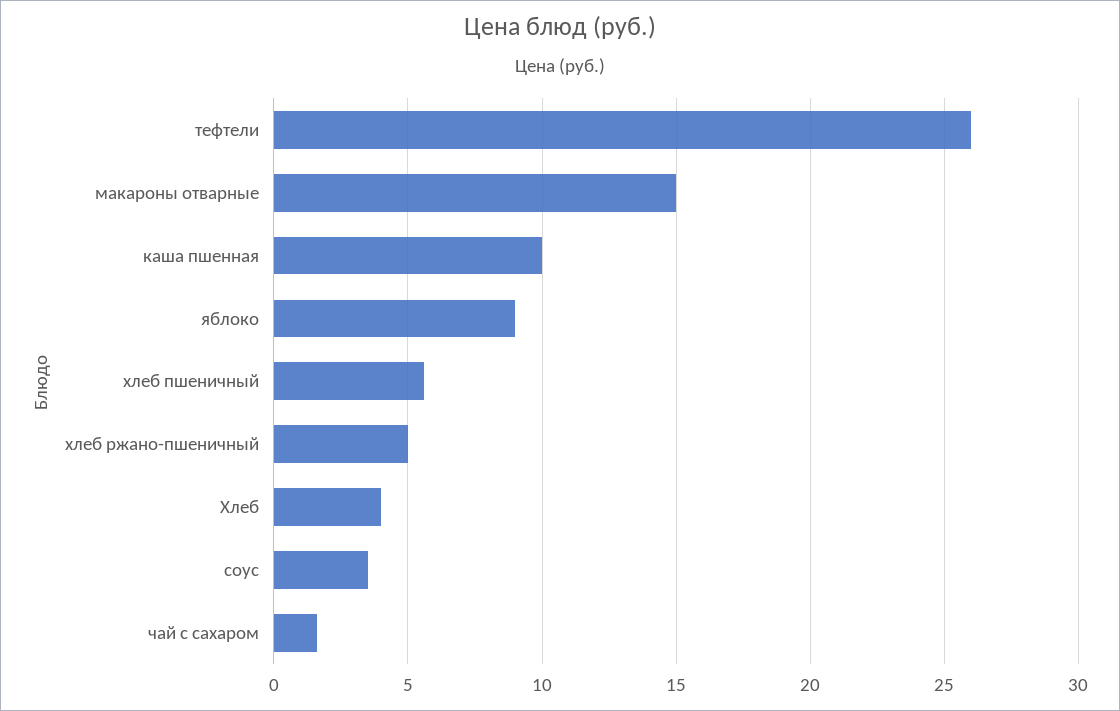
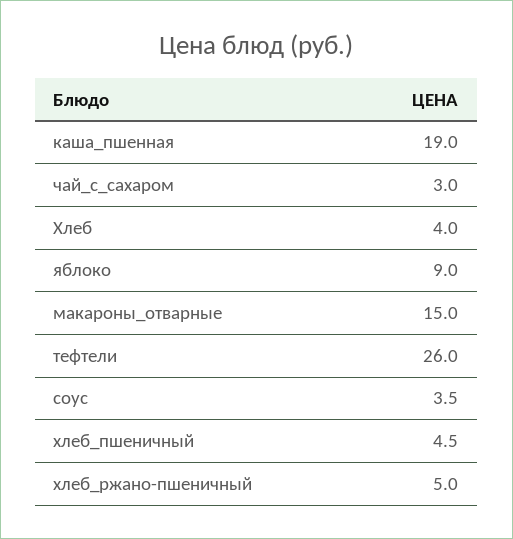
каша пшенная: 10 -> 19
хлеб пшеничный: 5.5 -> 4.5
чай с сахаром: 1.5 -> 3

